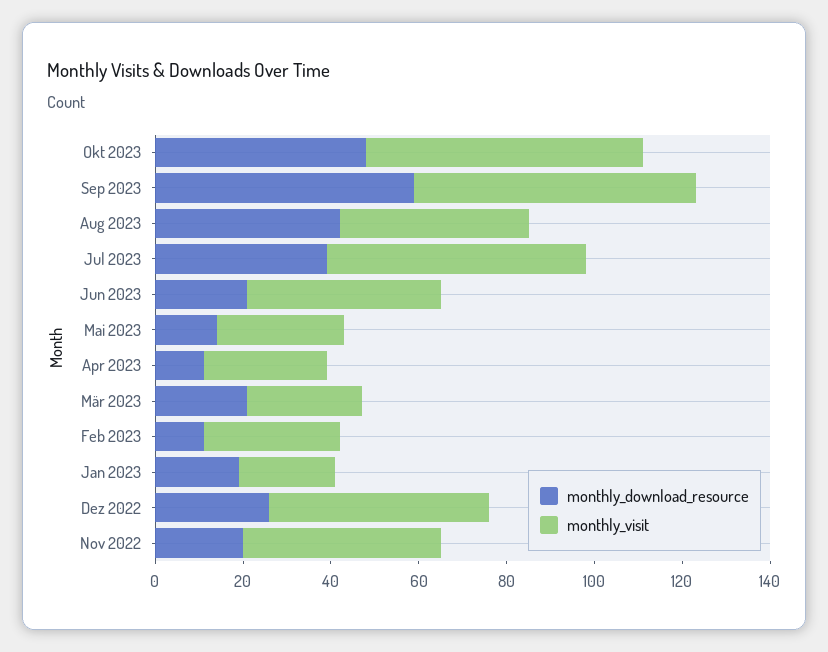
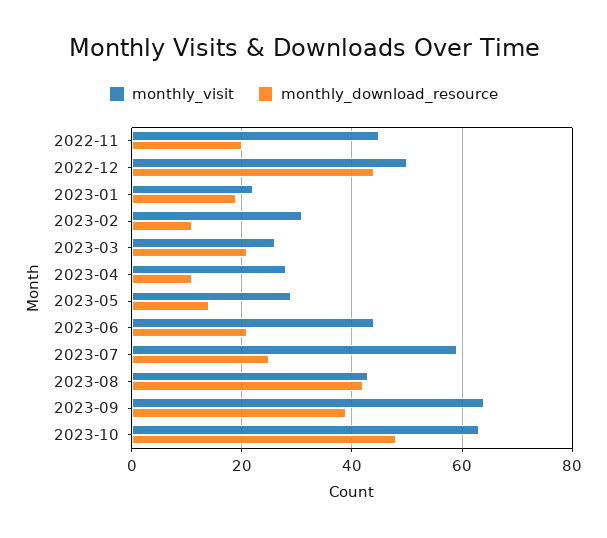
monthly_download_resource, Sep 2023: 60 -> 40
monthly_download_resource, Jul 2023: 40 -> 25
monthly_download_resource, Dez 2022: 25 -> 45

